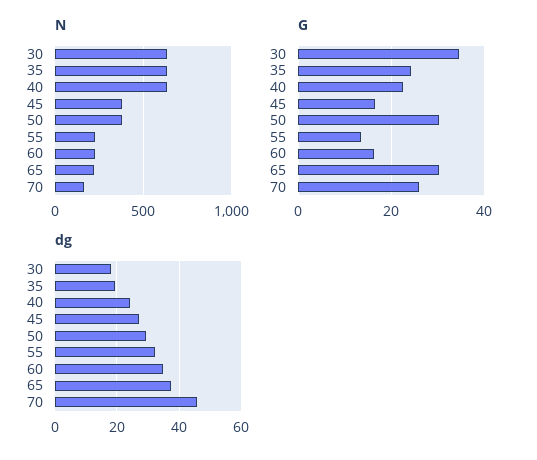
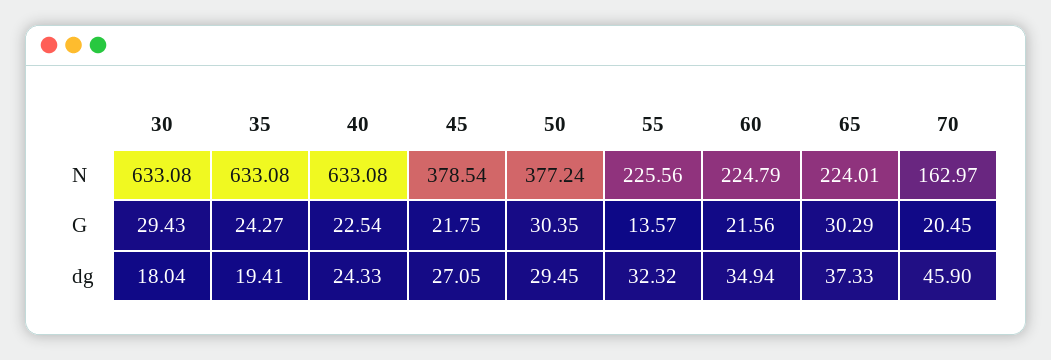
G, 30: 34 -> 29.43
G, 45: 16 -> 21.75
G, 60: 16 -> 21.56
G, 70: 26 -> 20.45

